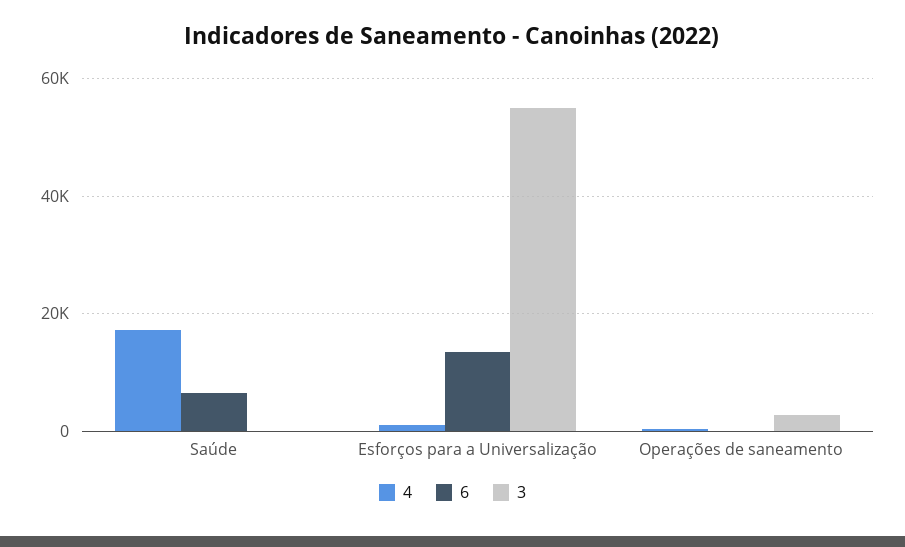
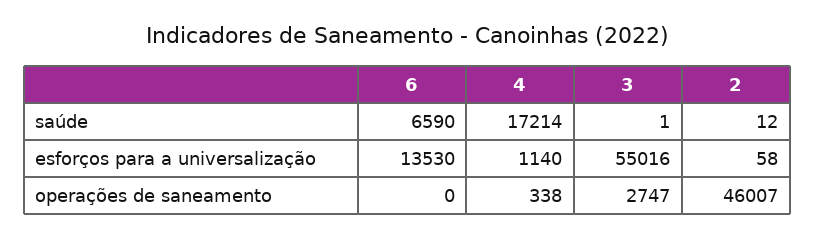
2, Saúde: none -> 12
2, Esforços para a Universalização: none -> 58
2, Operações de saneamento: none -> 46007

